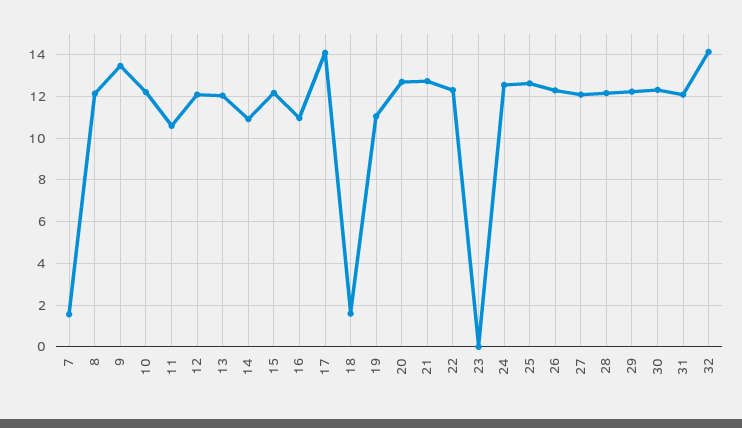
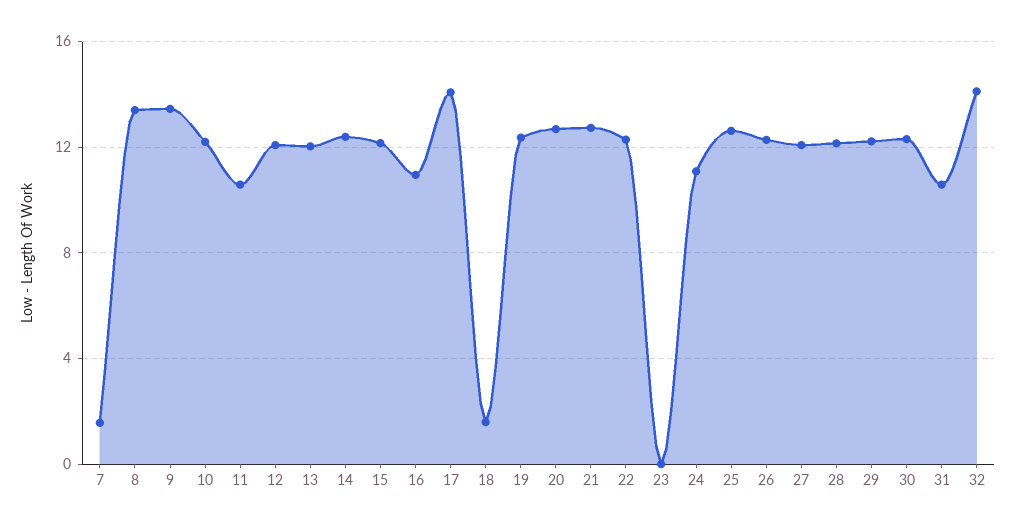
8: 12 -> 13.5
14: 11 -> 12.5
19: 11 -> 12.5
24: 12.5 -> 11
31: 12 -> 10.5

